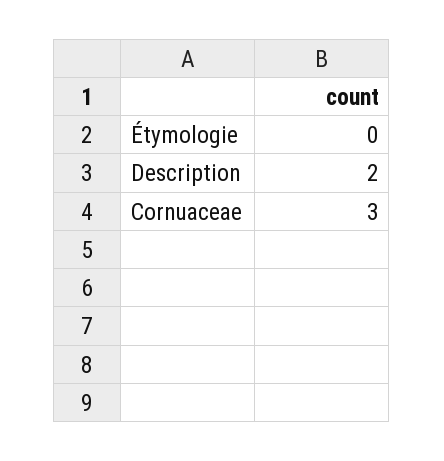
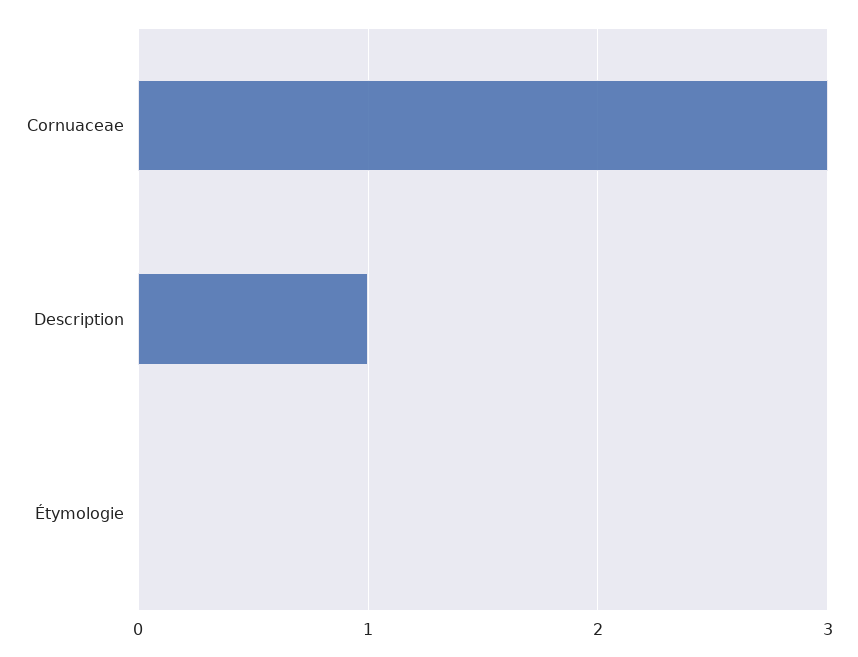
Description: 2 -> 1

